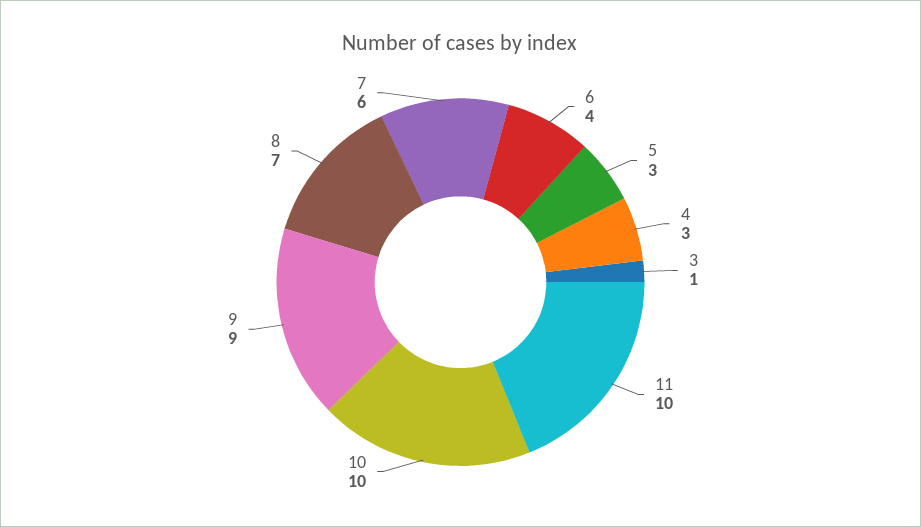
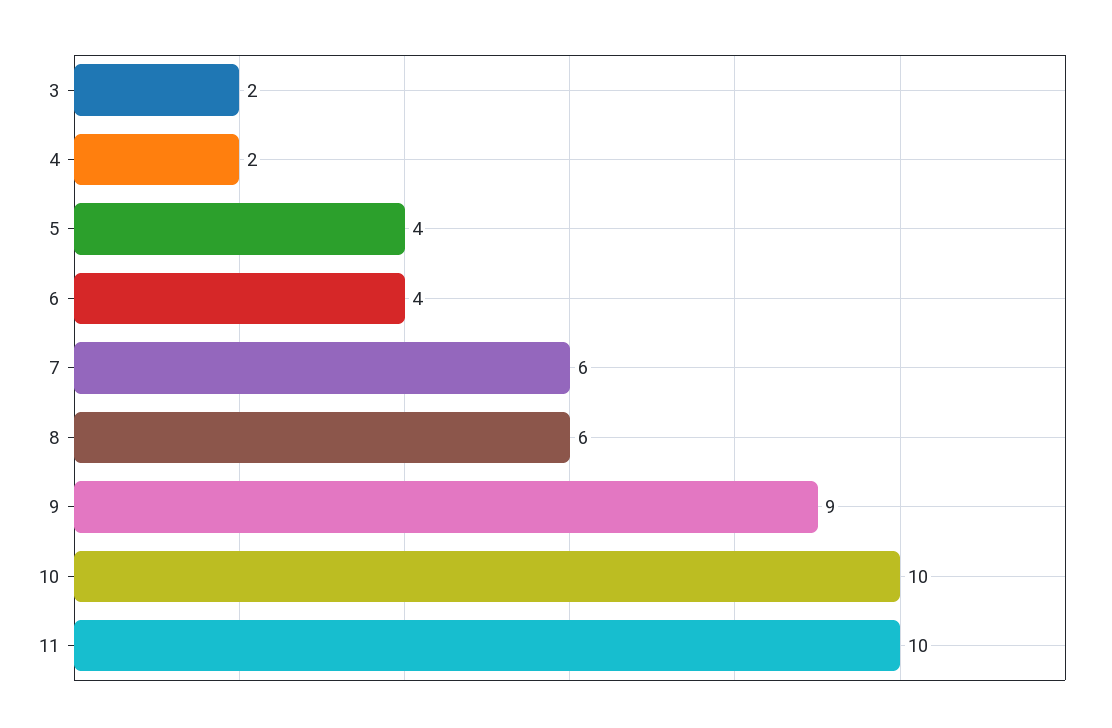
5: 3 -> 4
4: 3 -> 2
3: 1 -> 2
8: 7 -> 6

